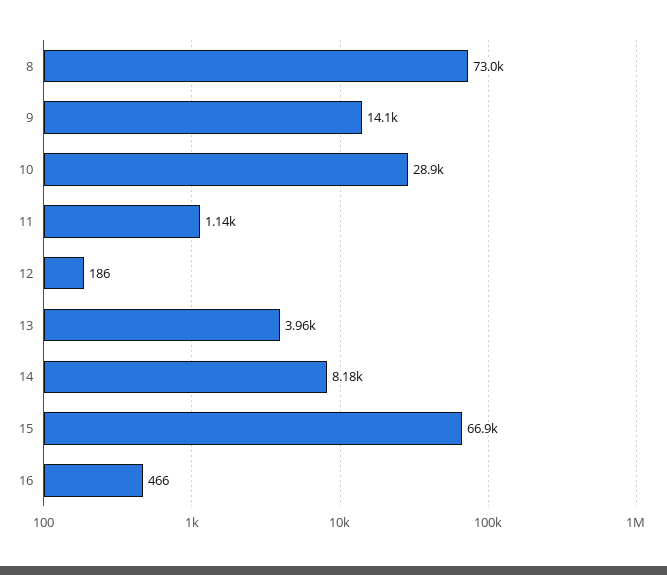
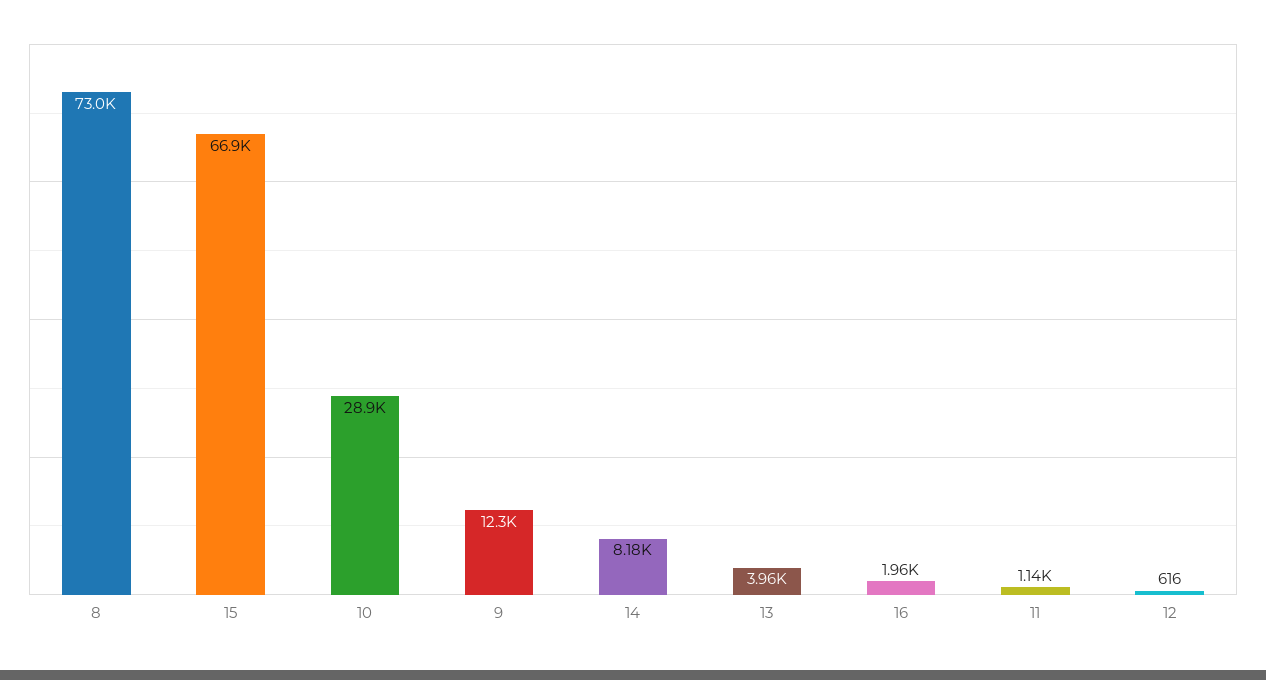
9: 14100 -> 12300
12: 186 -> 616
16: 466 -> 1960

